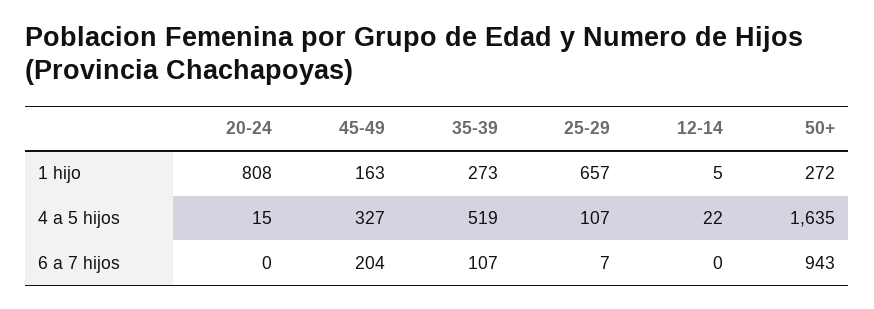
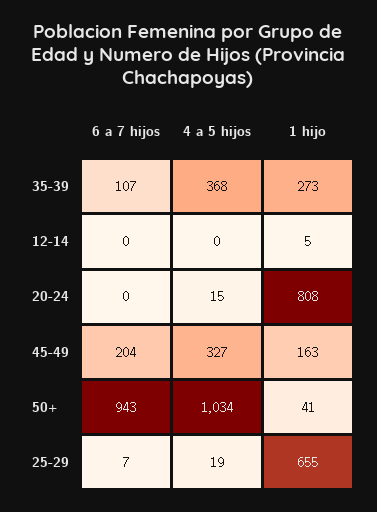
25-29, 1 hijo: 657 -> 655
50+, 1 hijo: 272 -> 41
35-39, 4 a 5 hijos: 519 -> 368
25-29, 4 a 5 hijos: 107 -> 19
12-14, 4 a 5 hijos: 22 -> 0
50+, 4 a 5 hijos: 1635 -> 1034

